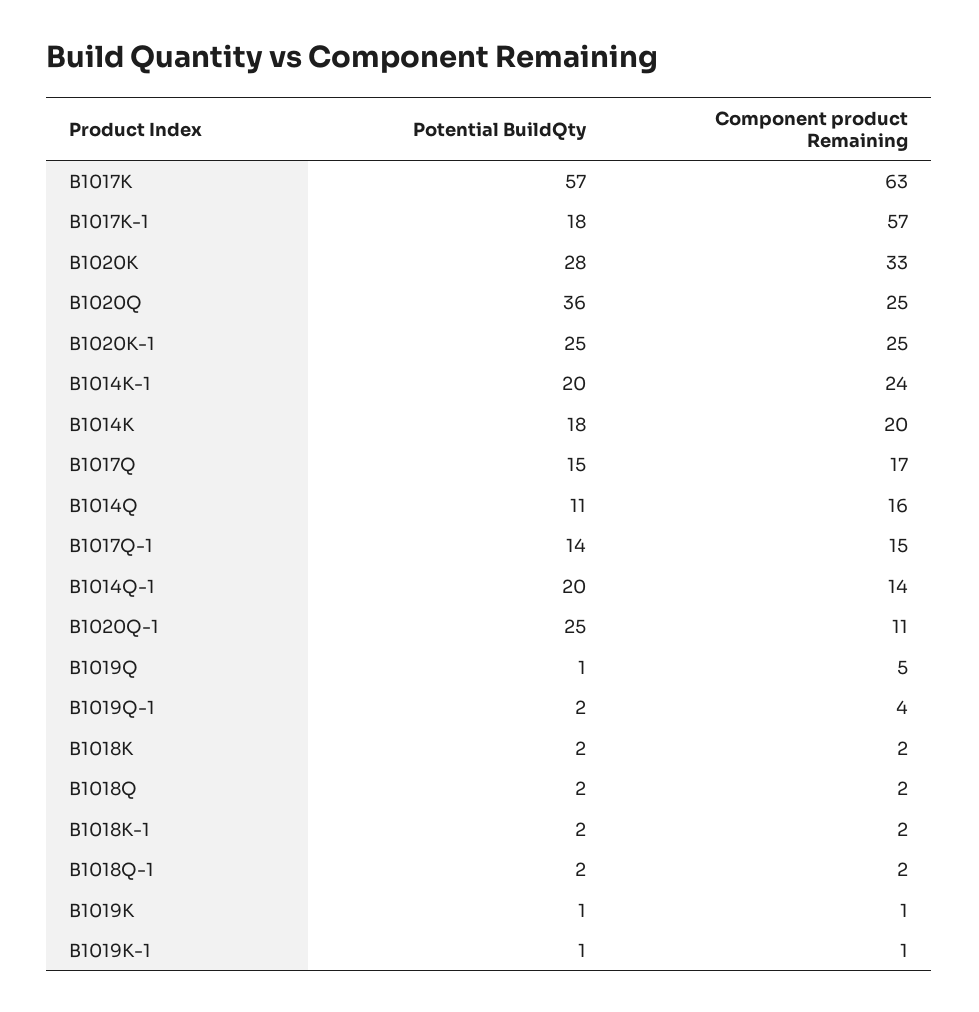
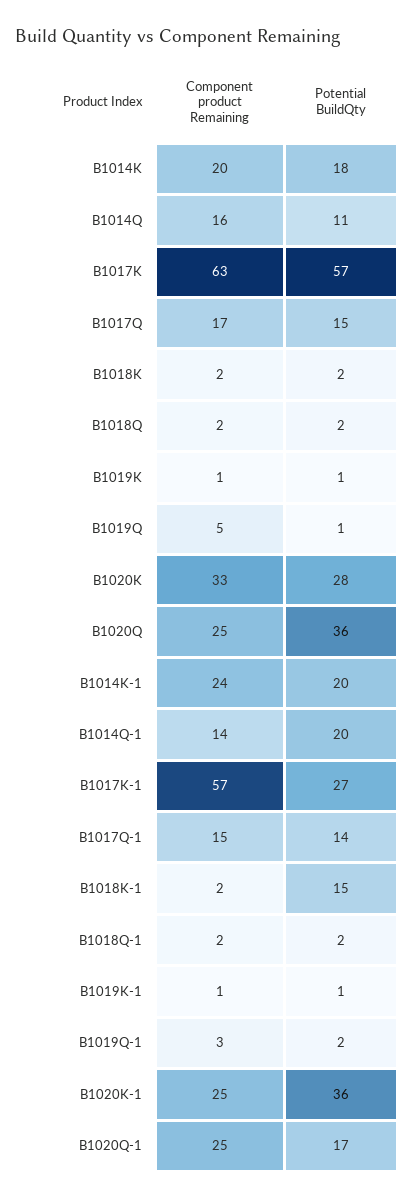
Potential BuildQty, B1017K-1: 18 -> 27
Potential BuildQty, B1020K-1: 25 -> 36
Potential BuildQty, B1020Q-1: 25 -> 17
Component product Remaining, B1020Q-1: 11 -> 25
Component product Remaining, B1019Q-1: 4 -> 3
Potential BuildQty, B1018K-1: 2 -> 15

